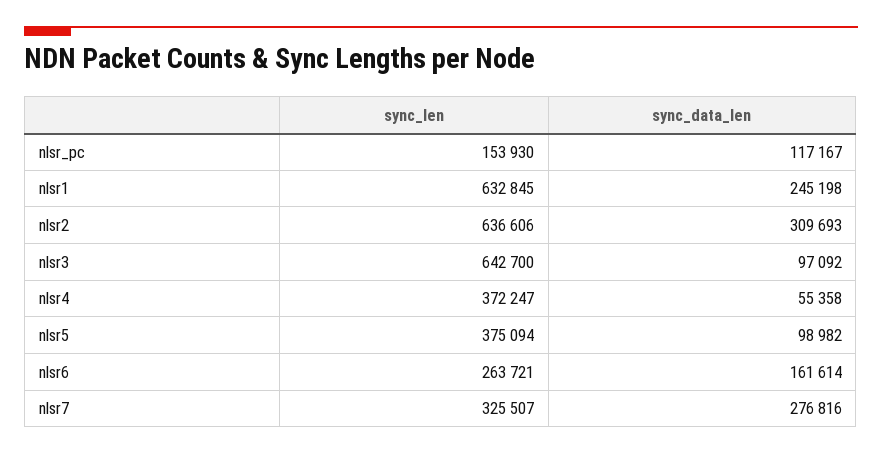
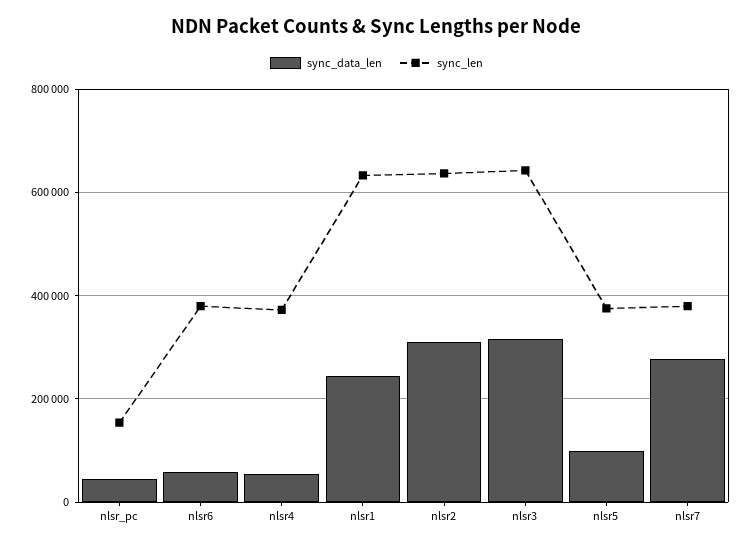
sync_data_len, nlsr_pc: 117167 -> 40000
sync_data_len, nlsr3: 97092 -> 320000
sync_len, nlsr6: 263721 -> 380000
sync_data_len, nlsr6: 161614 -> 60000
sync_len, nlsr7: 325507 -> 380000

